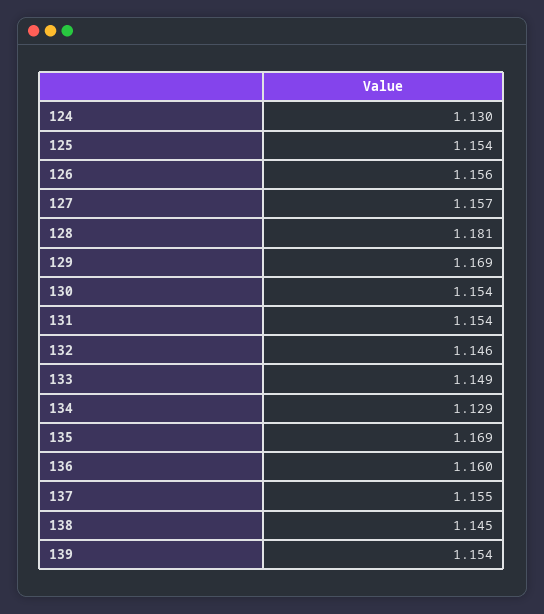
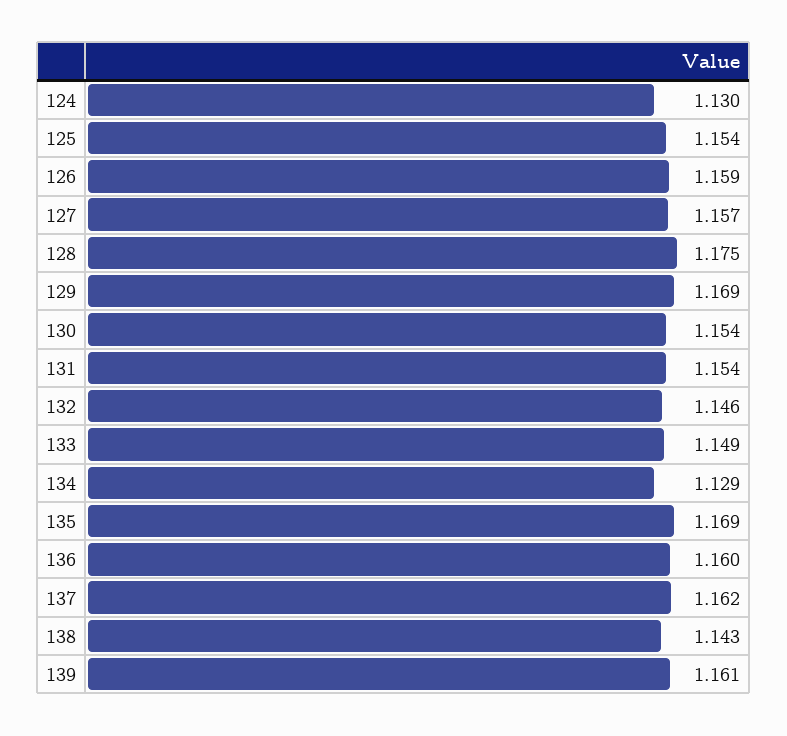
126: 1.156 -> 1.159
128: 1.181 -> 1.175
137: 1.155 -> 1.162
138: 1.145 -> 1.143
139: 1.154 -> 1.161

